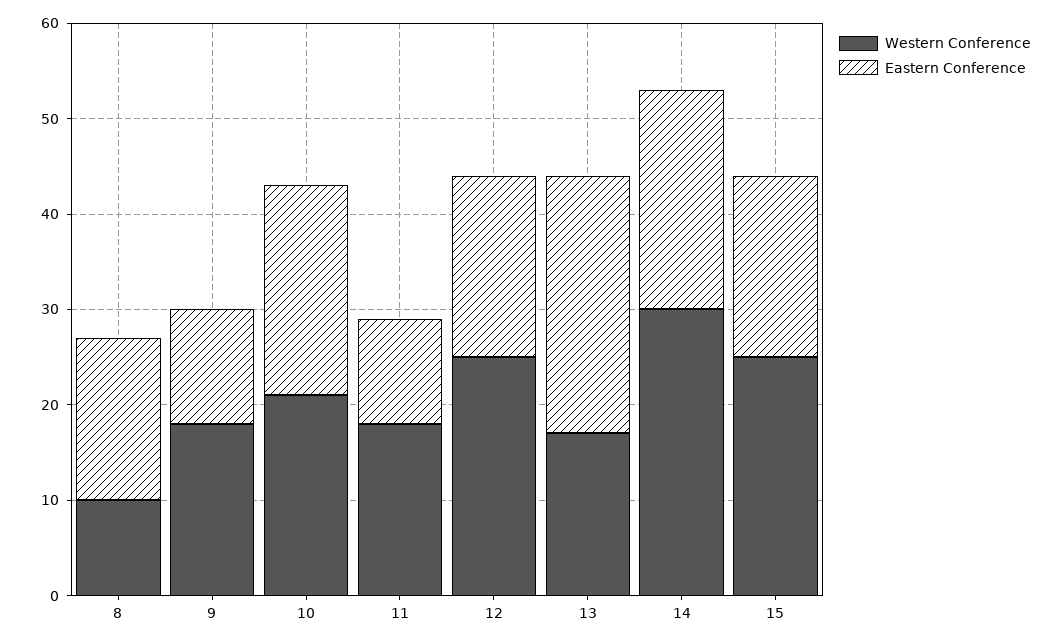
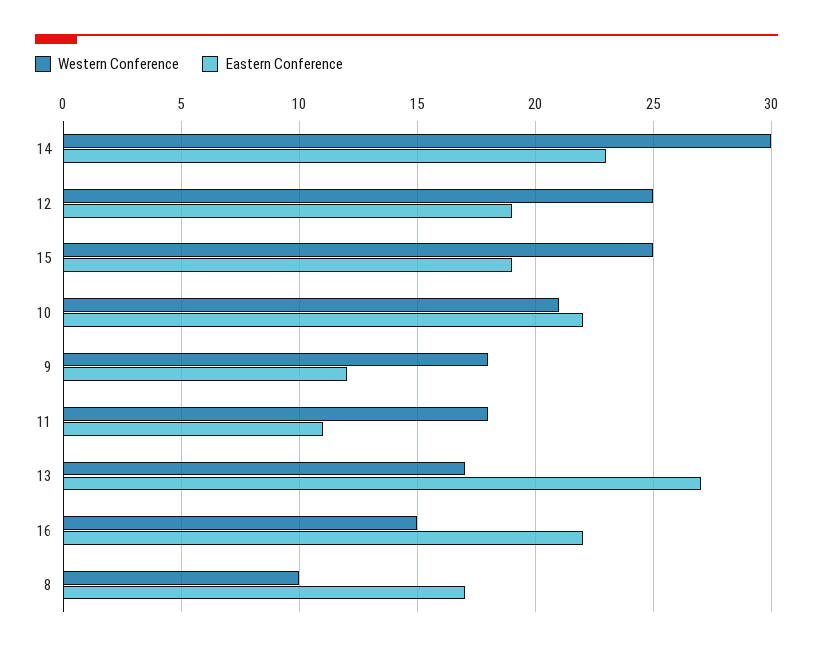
Western Conference, 16: none -> 15
Eastern Conference, 16: none -> 22

